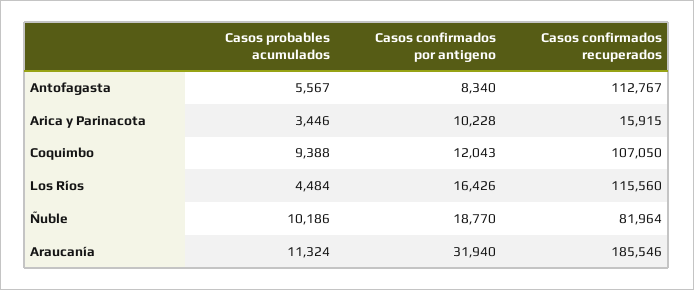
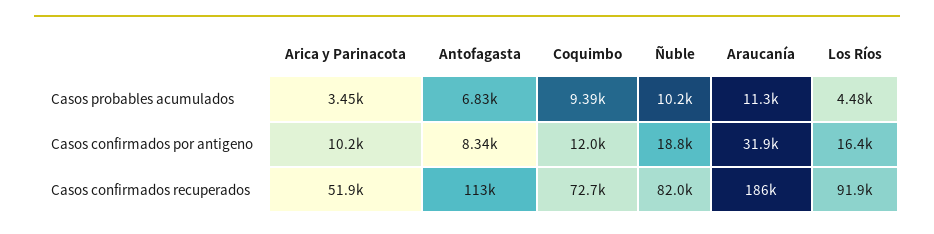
Casos probables acumulados, Antofagasta: 5567 -> 6830
Casos confirmados recuperados, Arica y Parinacota: 15915 -> 51900
Casos confirmados recuperados, Coquimbo: 107050 -> 72700
Casos confirmados recuperados, Los Ríos: 115560 -> 91900

